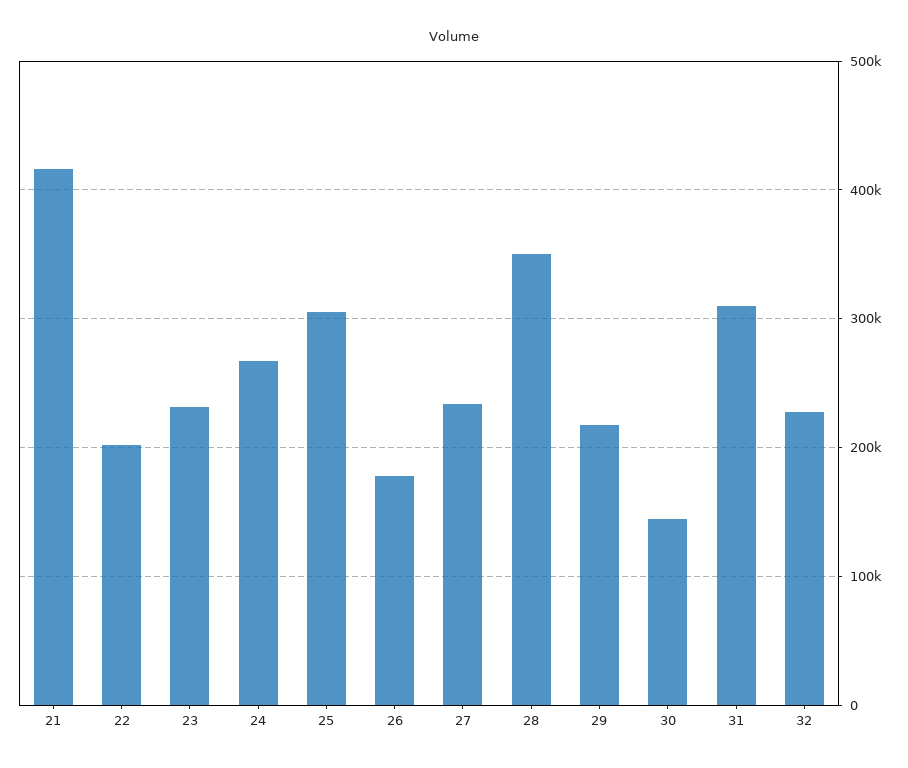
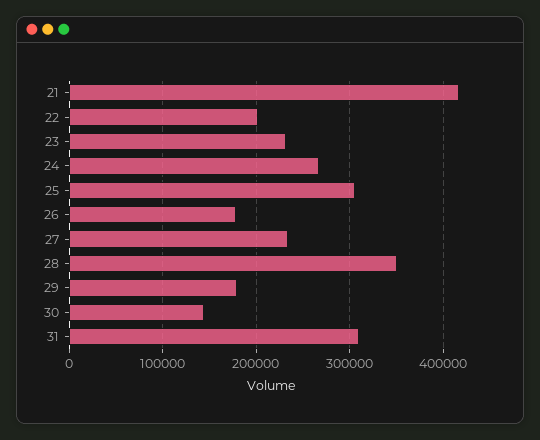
29: 220000 -> 180000
32: 230000 -> none

